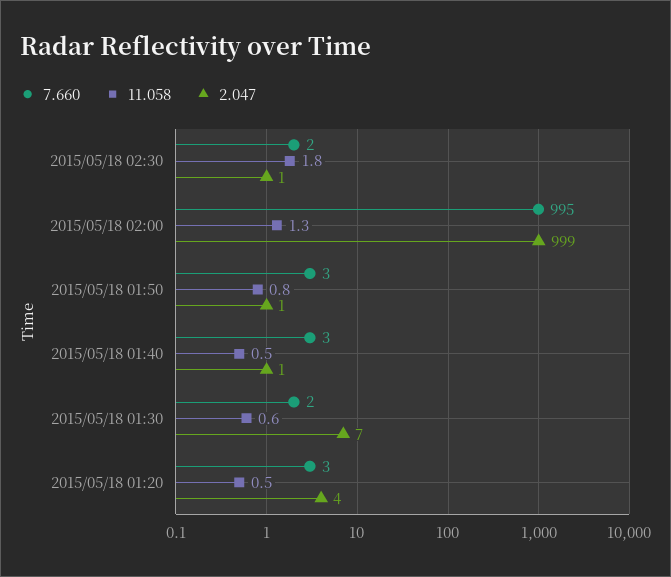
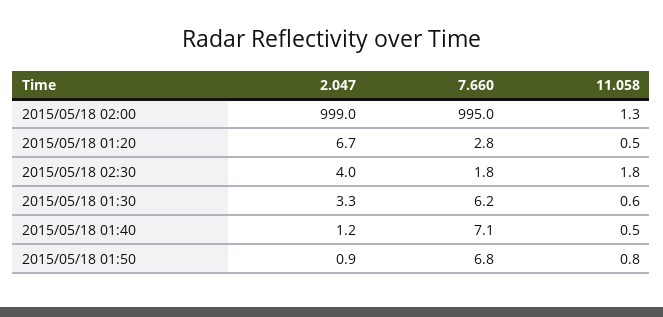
2.047, 2015/05/18 02:30: 1 -> 4
7.660, 2015/05/18 01:50: 3 -> 6.8
7.660, 2015/05/18 01:40: 3 -> 7.1
7.660, 2015/05/18 01:30: 2 -> 6.2
2.047, 2015/05/18 01:30: 7 -> 3.3
2.047, 2015/05/18 01:20: 4 -> 6.7

